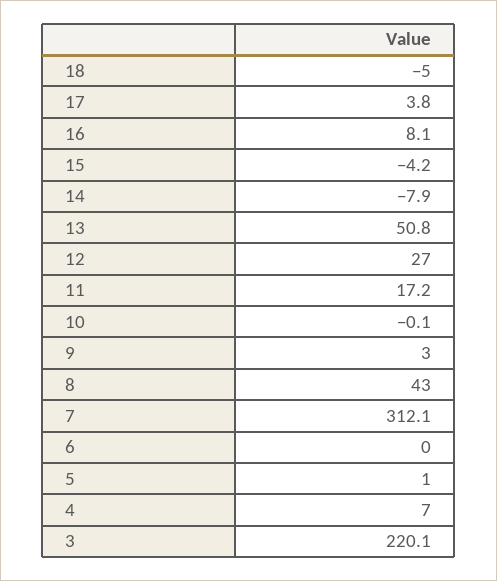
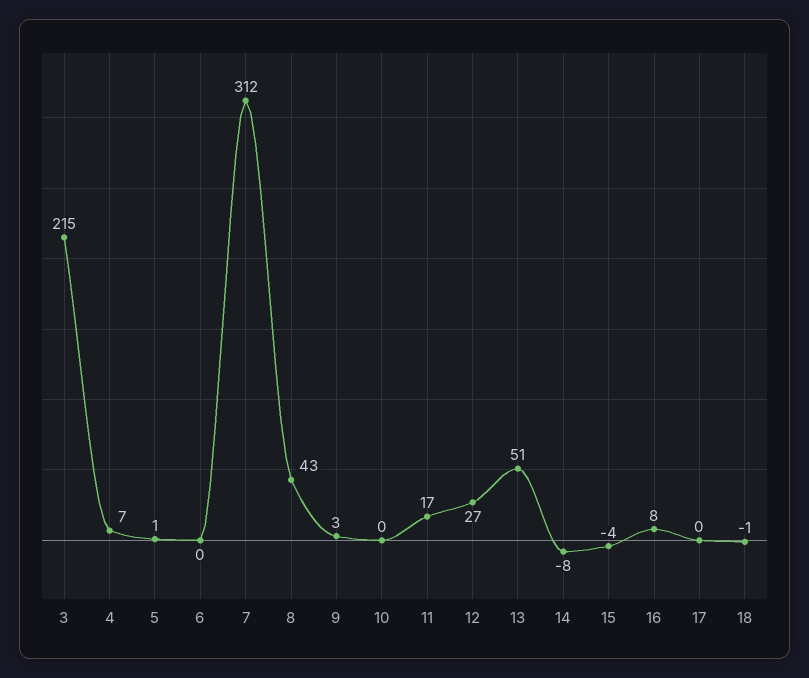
18: -5 -> -1
17: 3.8 -> 0
3: 220.1 -> 215

